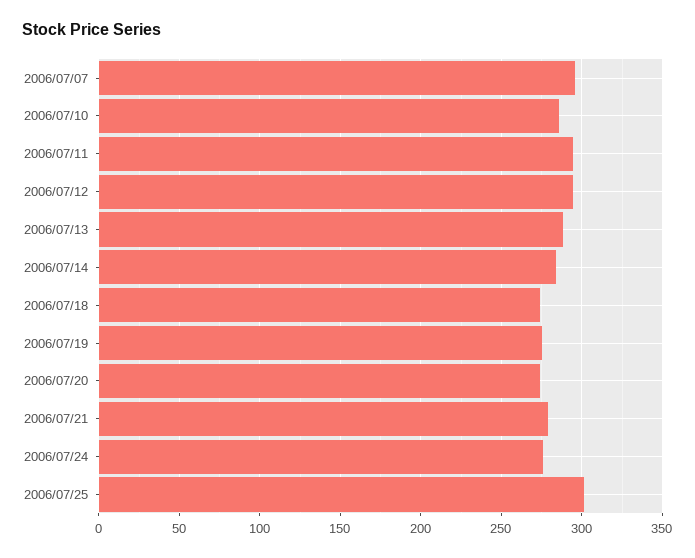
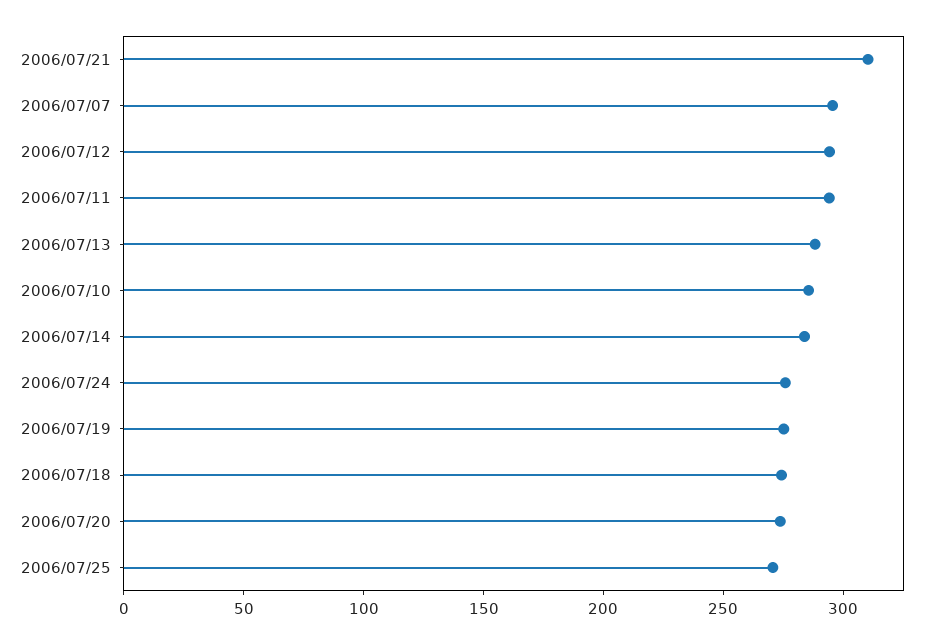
2006/07/21: 280 -> 310
2006/07/25: 300 -> 270

